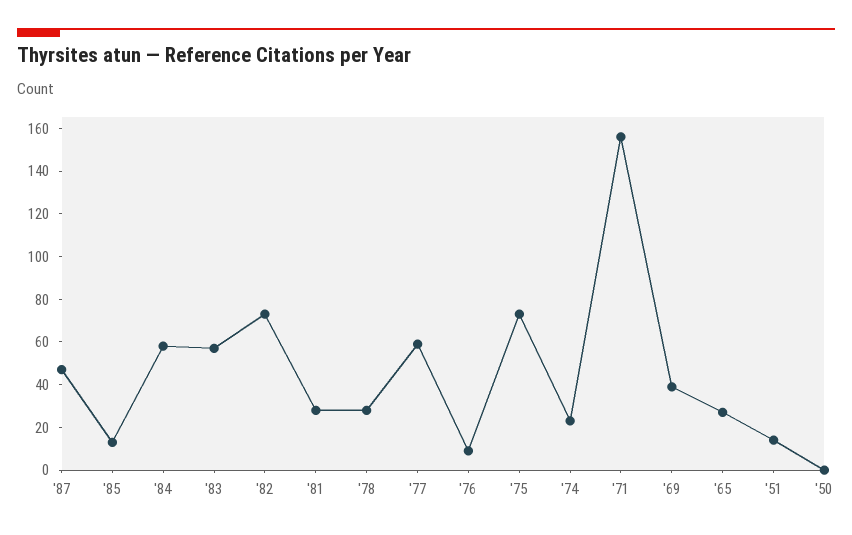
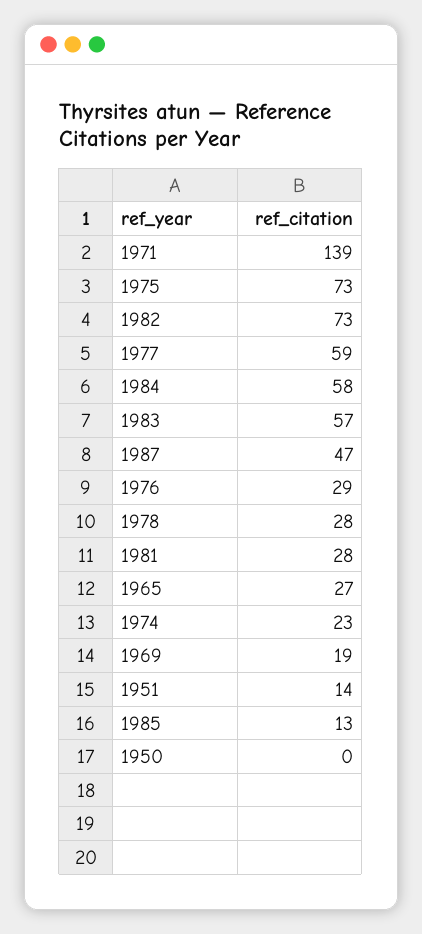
'76: 10 -> 29
'71: 155 -> 139
'69: 40 -> 19

